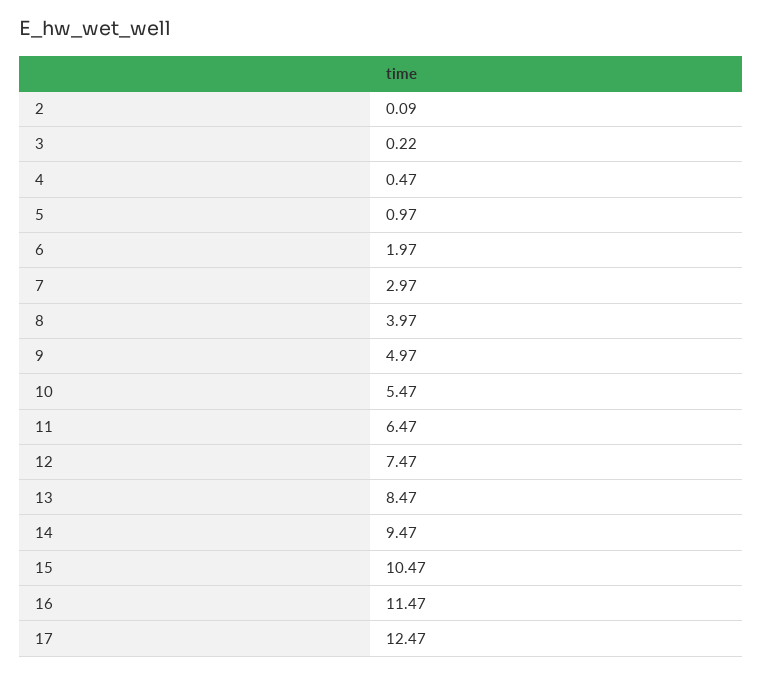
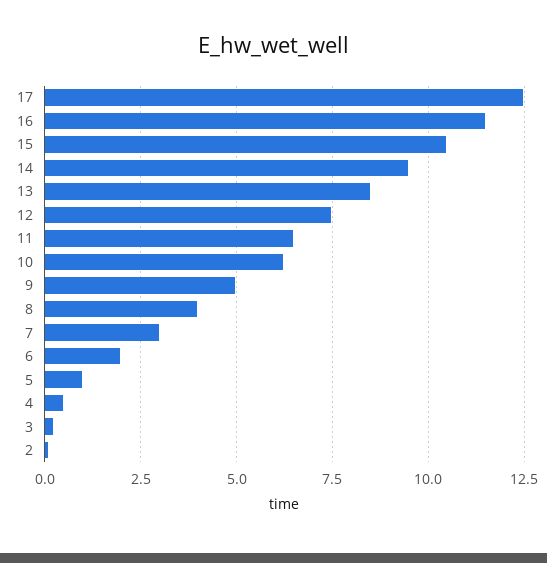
10: 5.47 -> 6.25

